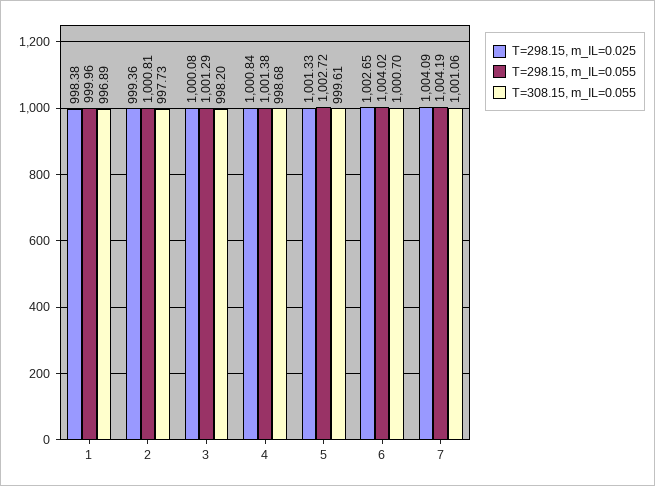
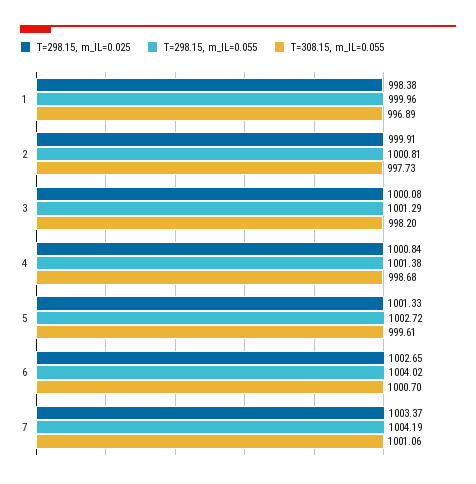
T=298.15, m_IL=0.025, 2: 999.36 -> 999.91
T=298.15, m_IL=0.025, 7: 1004.09 -> 1003.37

